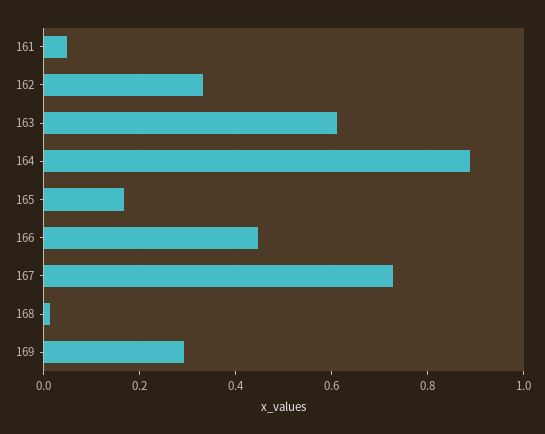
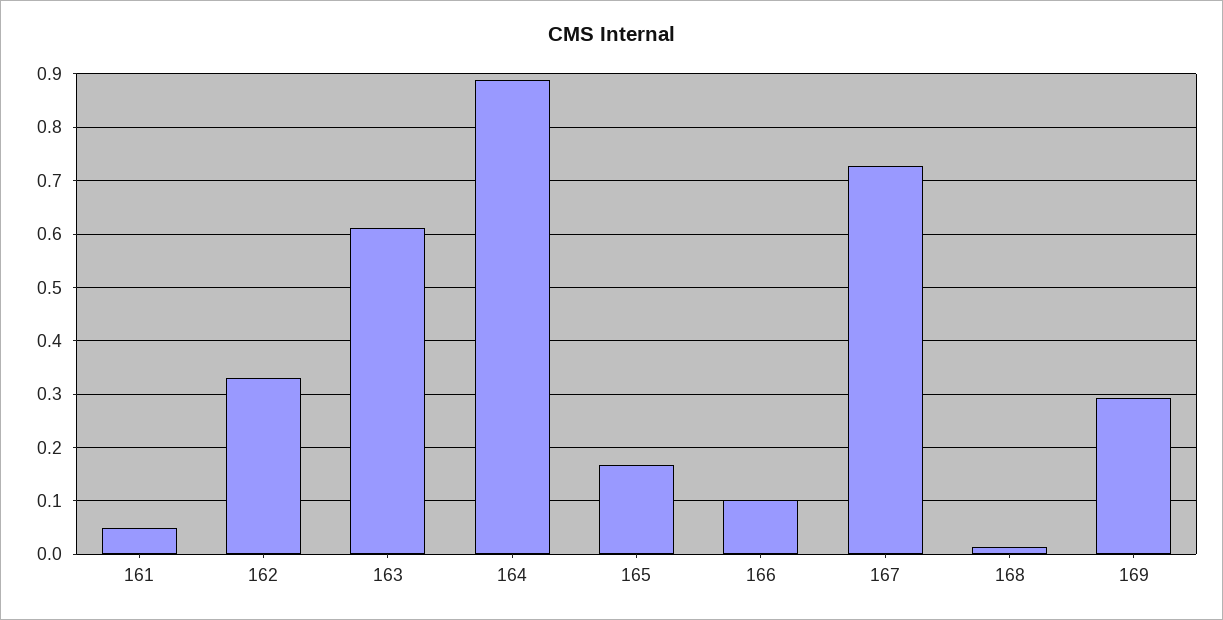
166: 0.44 -> 0.1

